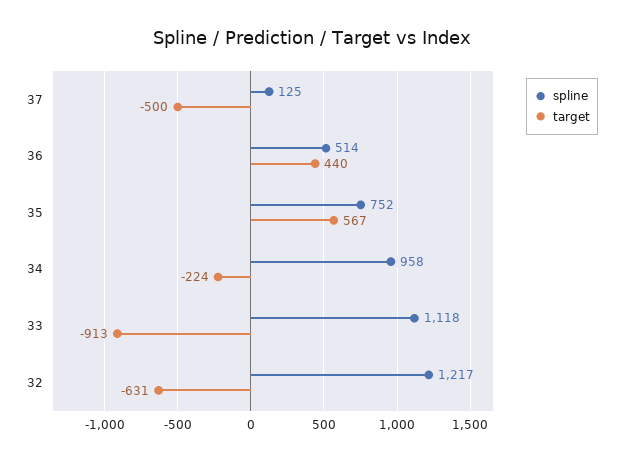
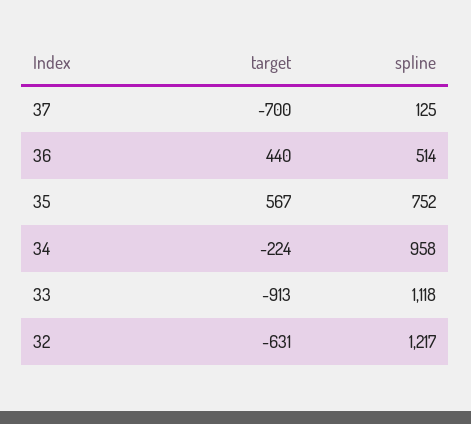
target, 37: -500 -> -700

